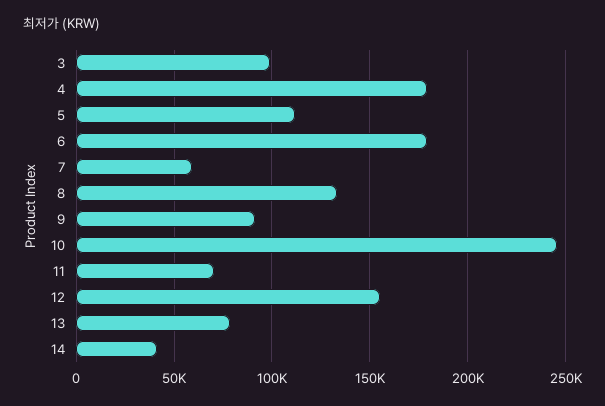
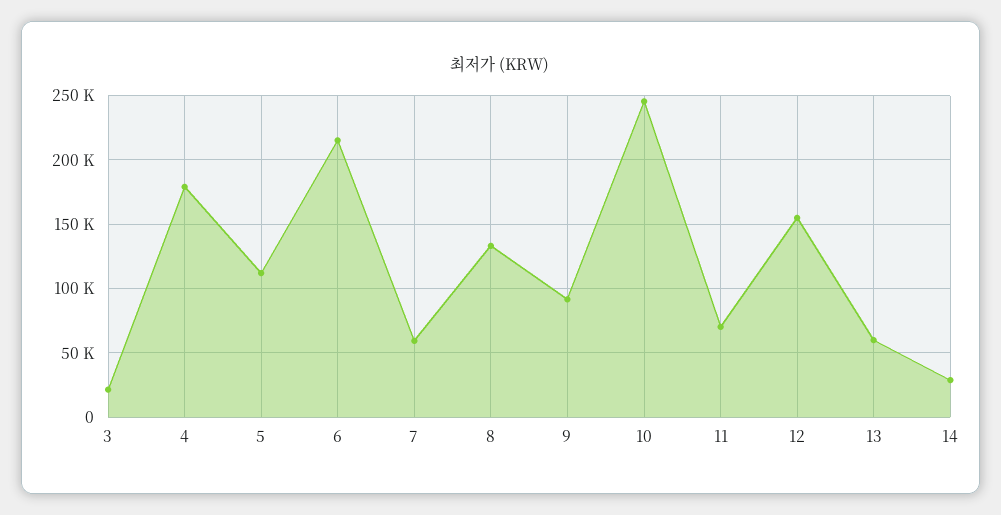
3: 100000 -> 20000
6: 180000 -> 215000
13: 80000 -> 60000
14: 40000 -> 30000

